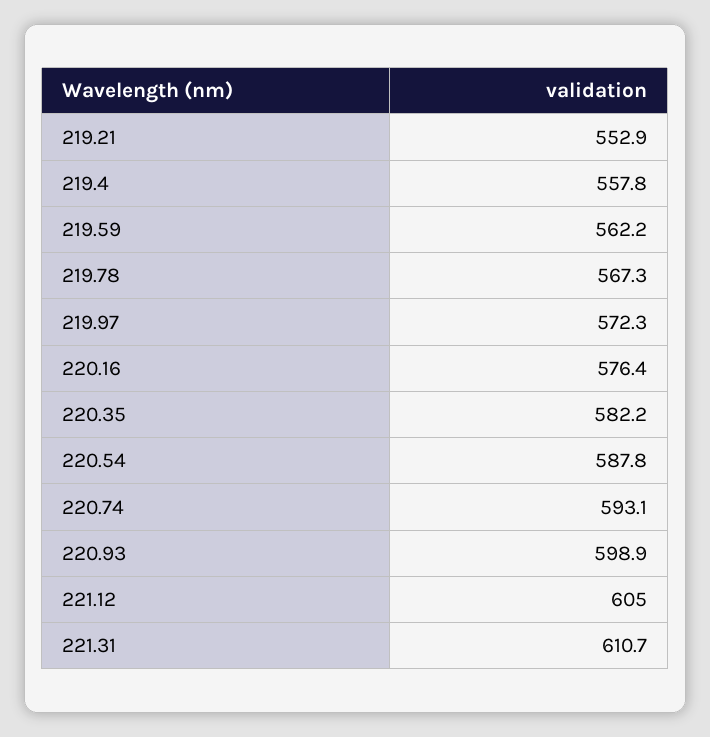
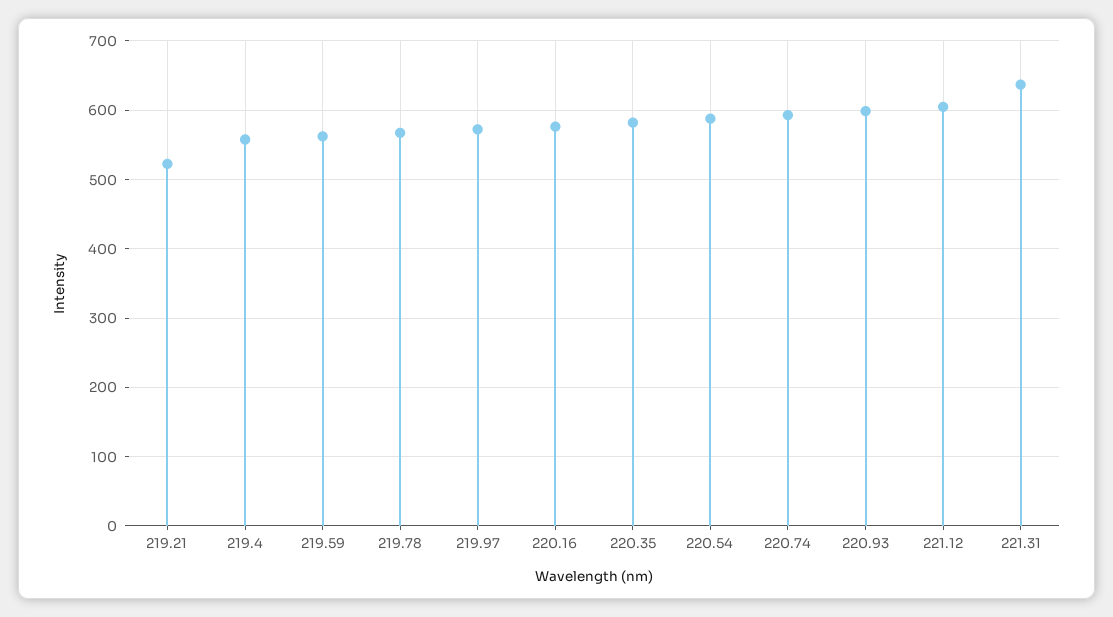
219.21: 552.9 -> 520
221.31: 610.7 -> 640

